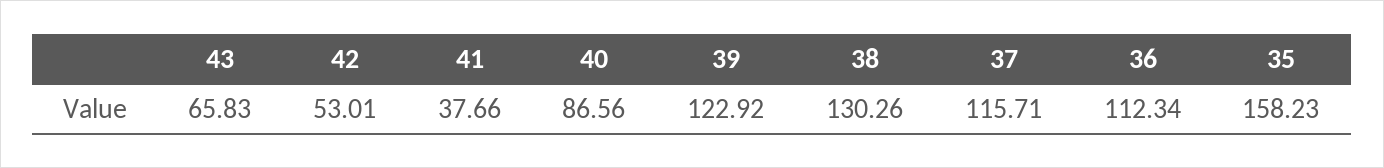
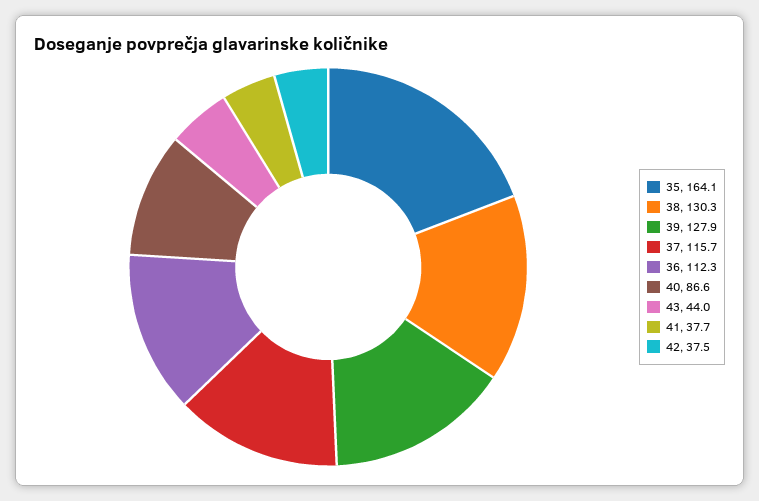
43: 65.83 -> 44
42: 53.01 -> 37.5
39: 122.92 -> 127.9
35: 158.23 -> 164.1

